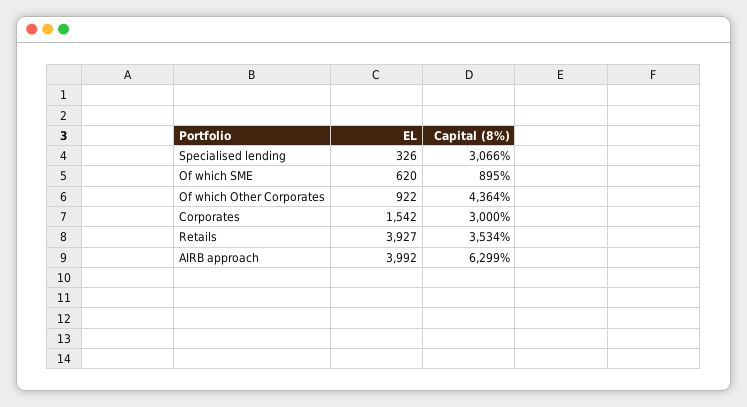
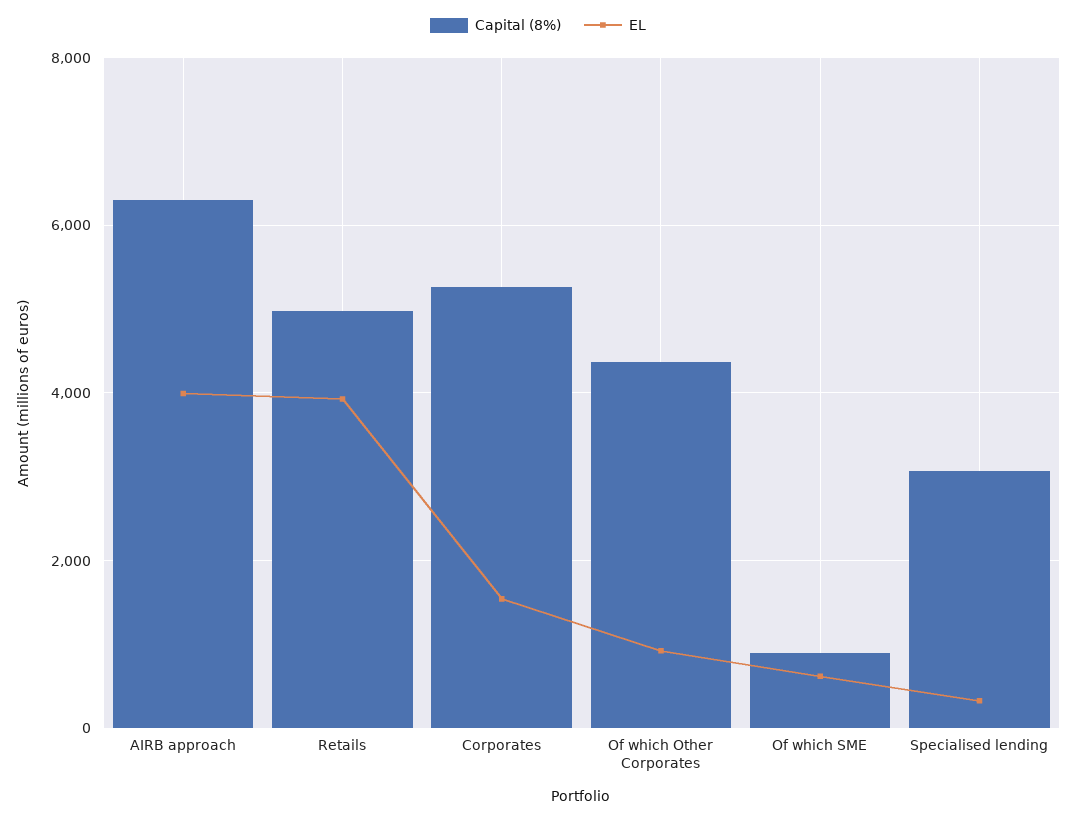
Capital (8%), Corporates: 3000 -> 5200
Capital (8%), Retails: 3534 -> 5000

